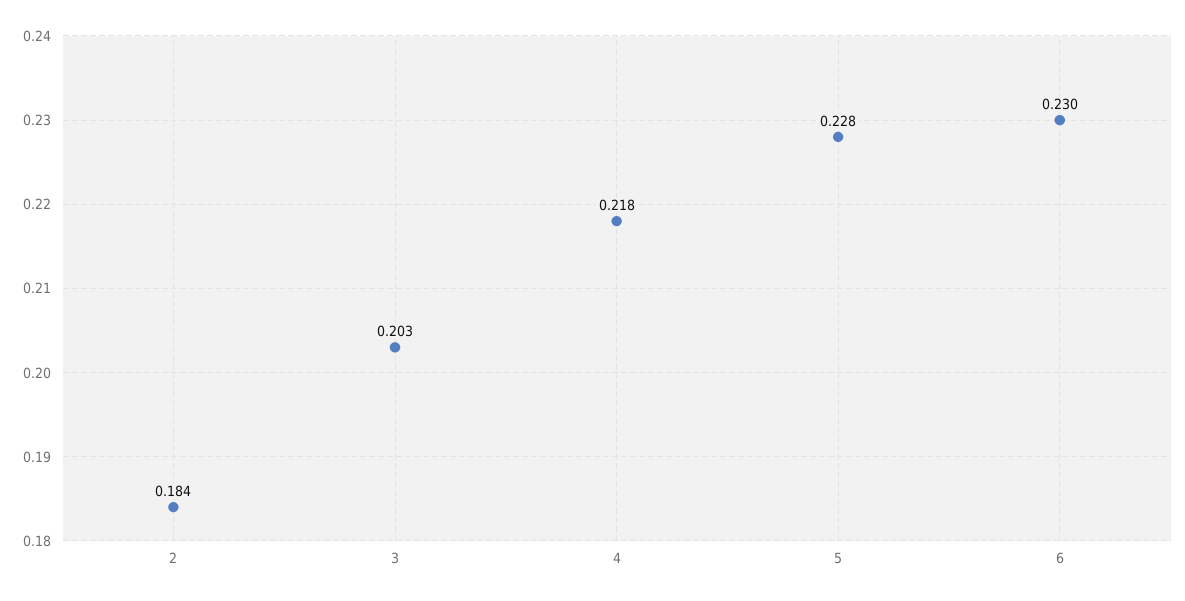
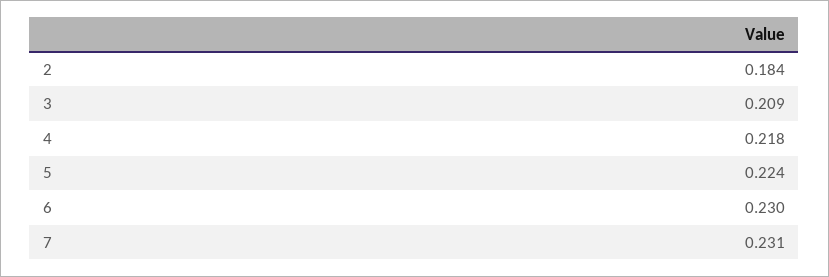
3: 0.203 -> 0.209
5: 0.228 -> 0.224
7: none -> 0.231

